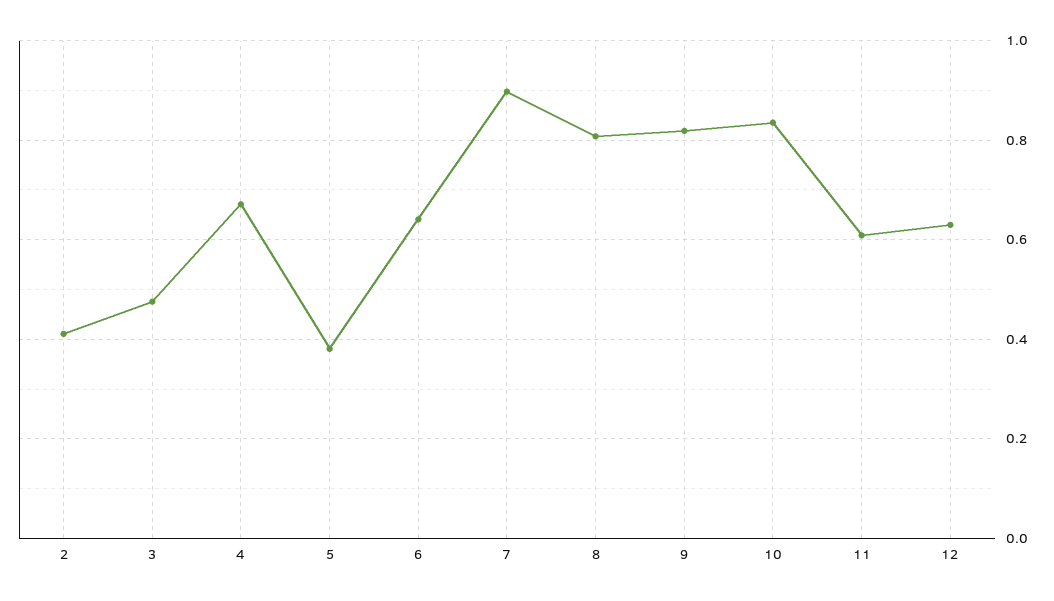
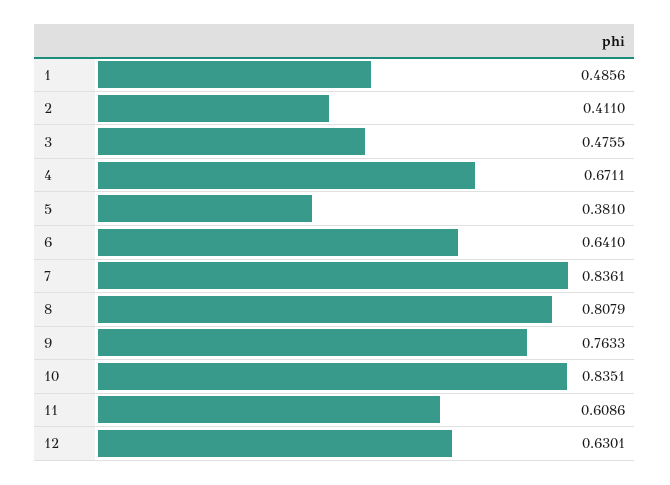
7: 0.9 -> 0.8361
9: 0.82 -> 0.7633
1: none -> 0.4856

